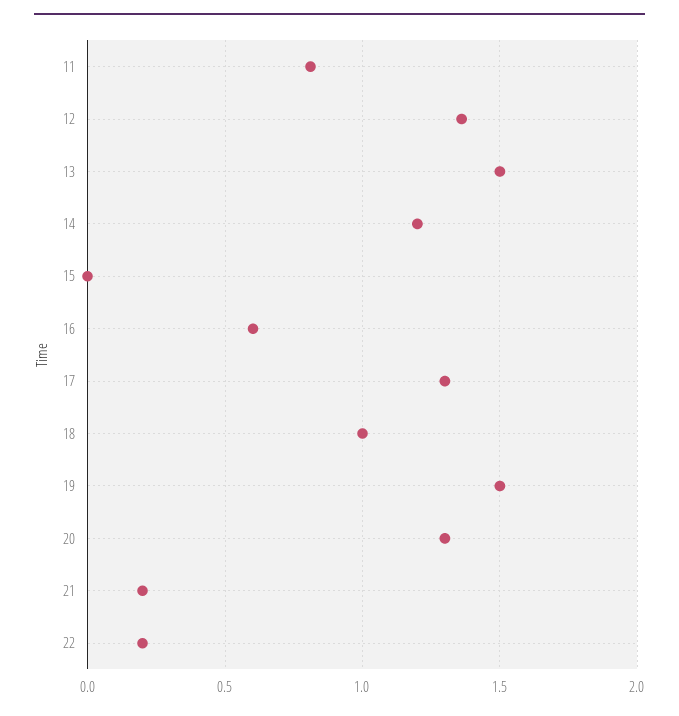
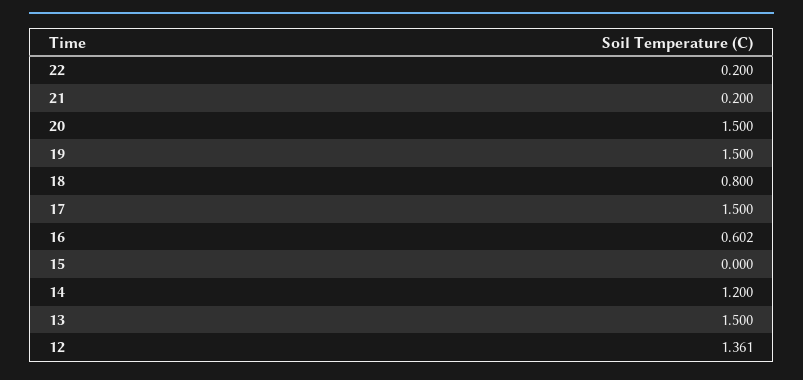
11: 0.8 -> none
17: 1.3 -> 1.5
18: 1 -> 0.8
20: 1.3 -> 1.5

